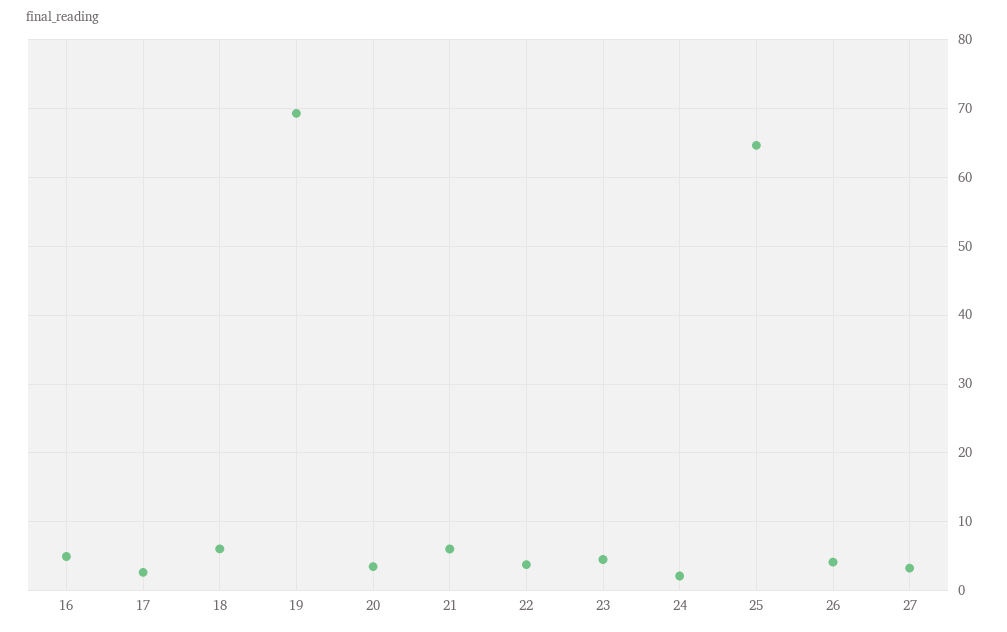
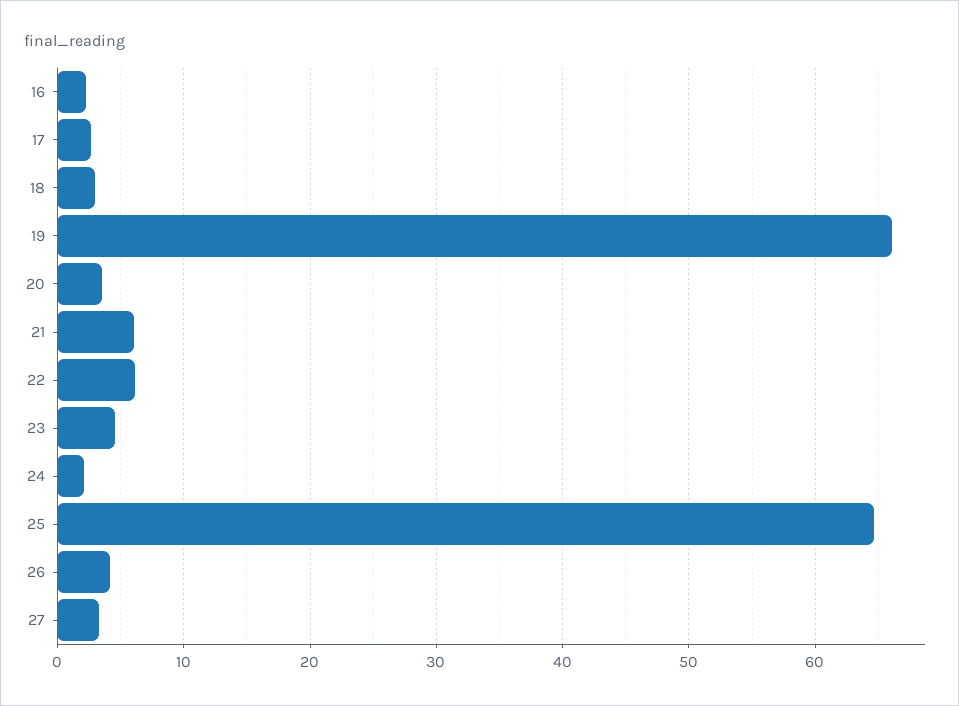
16: 5 -> 2
18: 6 -> 3
19: 69 -> 66
22: 4 -> 6

